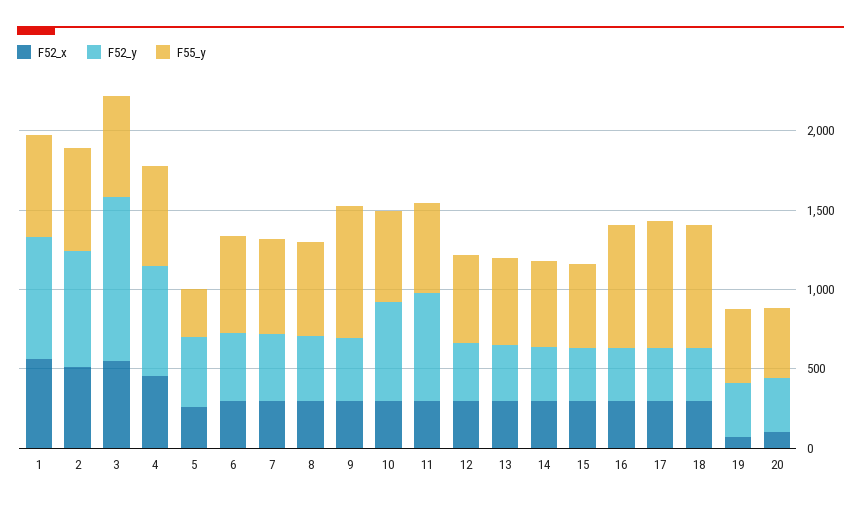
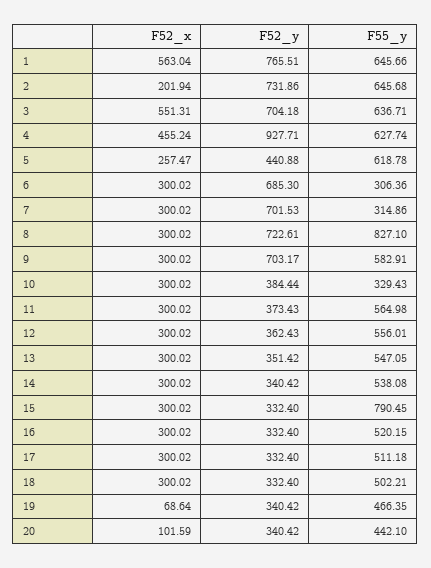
F52_x, 2: 500 -> 201.94
F52_y, 3: 1000 -> 704.18
F52_y, 4: 700 -> 927.71
F55_y, 5: 300 -> 618.78
F52_y, 6: 400 -> 685.3
F55_y, 6: 600 -> 306.36
F52_y, 7: 400 -> 701.53
F55_y, 7: 600 -> 314.86
F52_y, 8: 400 -> 722.61
F55_y, 8: 600 -> 827.1
F52_y, 9: 400 -> 703.17
F55_y, 9: 800 -> 582.91
F52_y, 10: 600 -> 384.44
F55_y, 10: 600 -> 329.43
F52_y, 11: 700 -> 373.43
F55_y, 15: 500 -> 790.45
F55_y, 16: 800 -> 520.15
F55_y, 17: 800 -> 511.18
F55_y, 18: 800 -> 502.21

